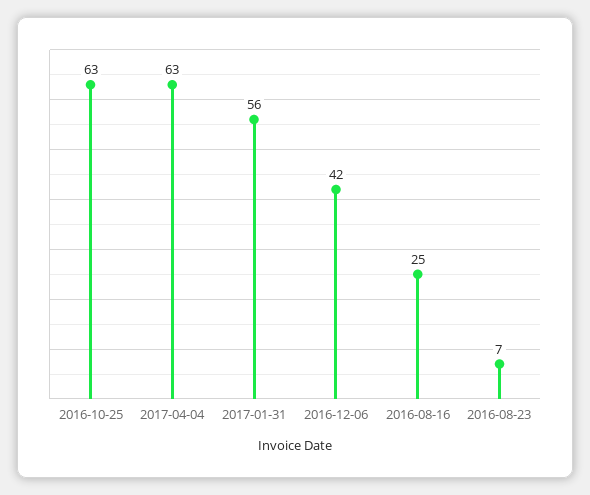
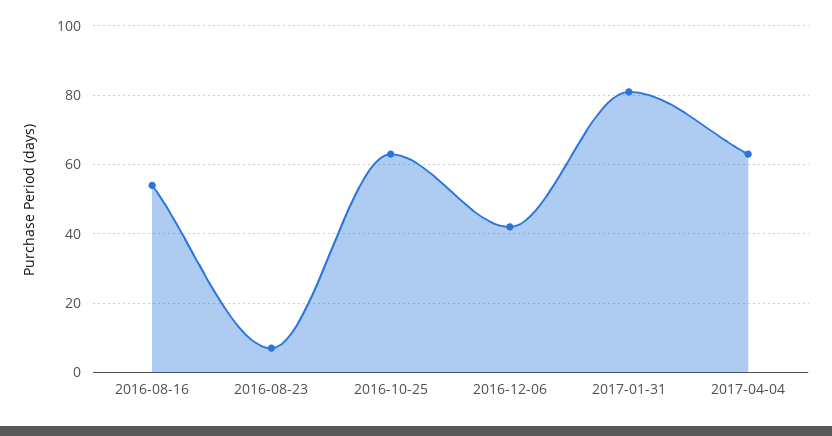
2017-01-31: 56 -> 80
2016-08-16: 25 -> 55

